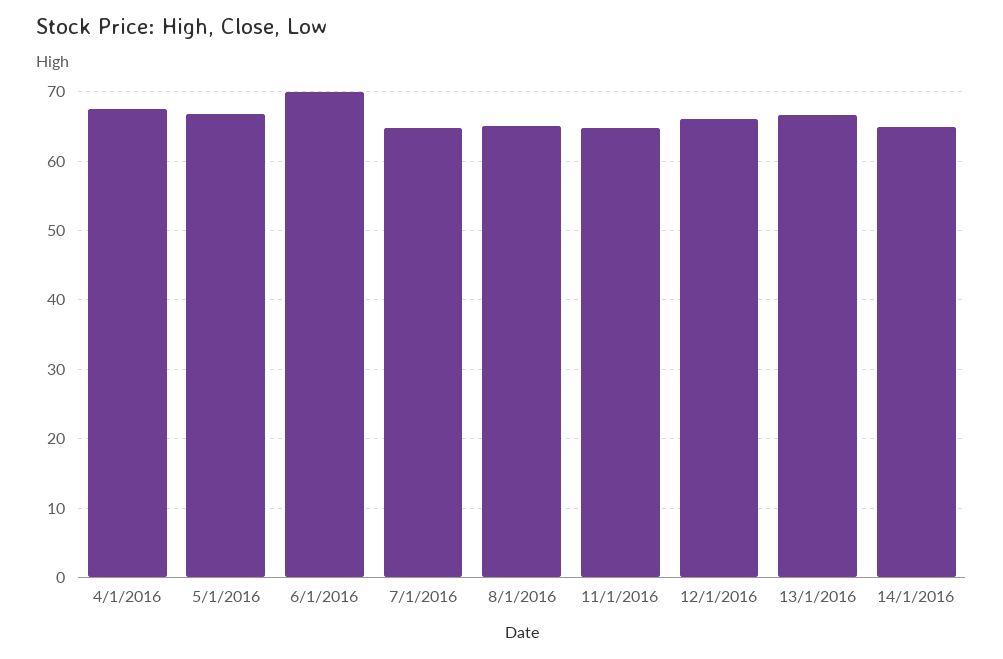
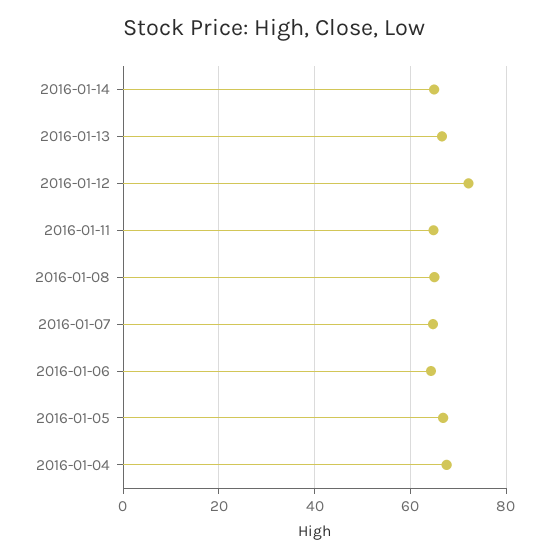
6/1/2016: 70 -> 64
12/1/2016: 66 -> 72

